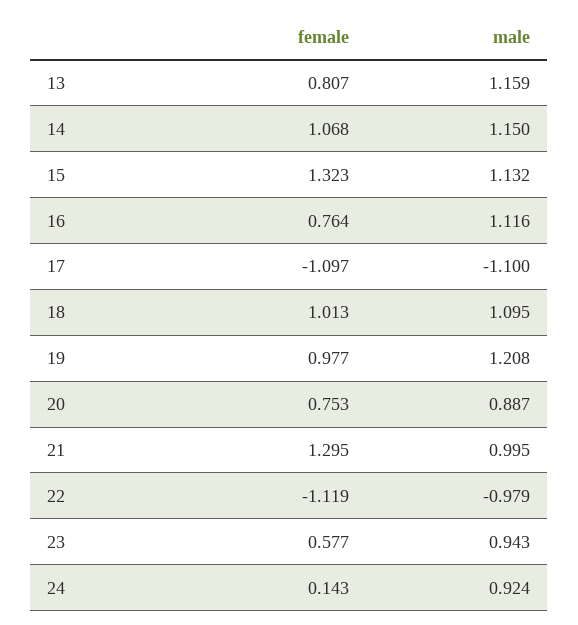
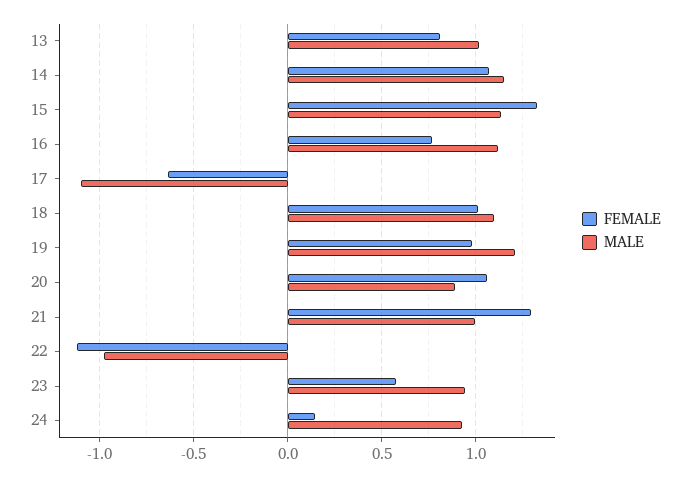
male, 13: 1.159 -> 1
female, 17: -1.097 -> -0.65
female, 20: 0.753 -> 1.05

